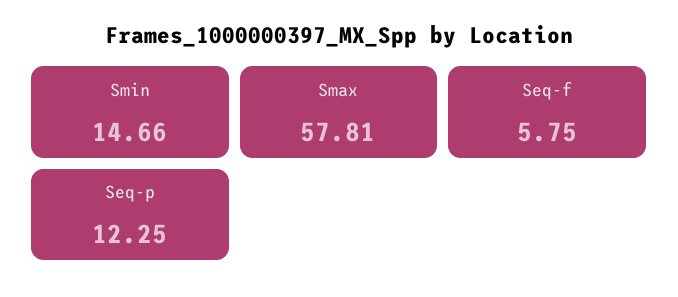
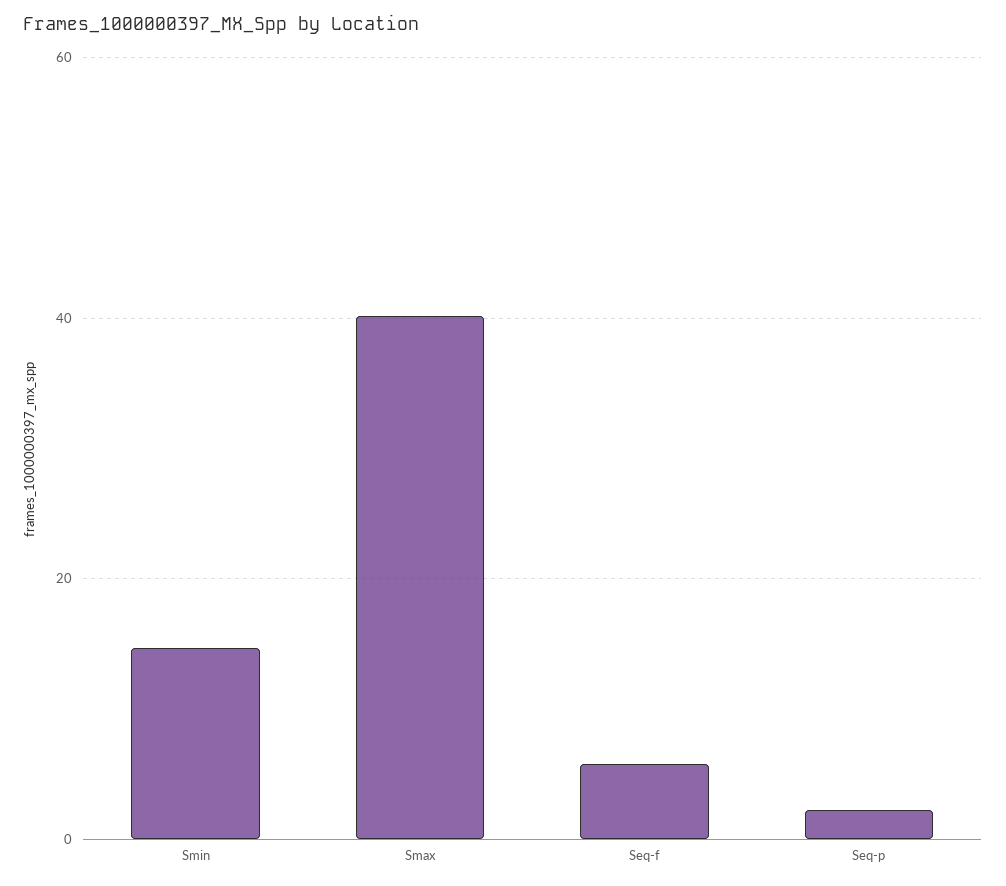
Smax: 57.81 -> 40
Seq-p: 12.25 -> 2

